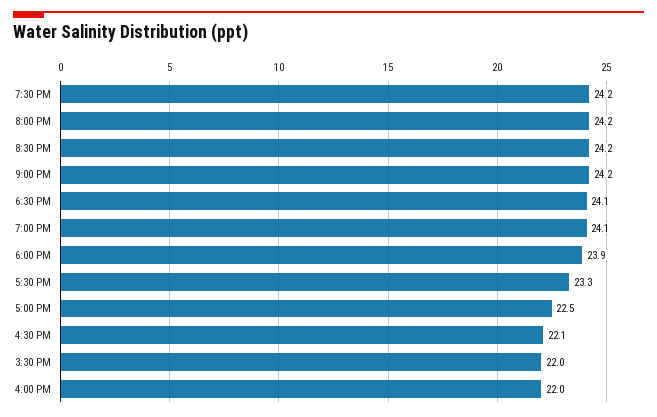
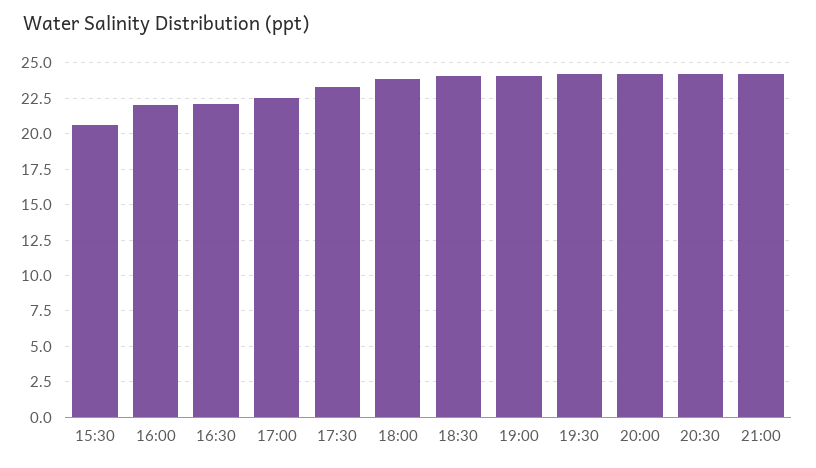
3:30 PM: 22 -> 20.5

